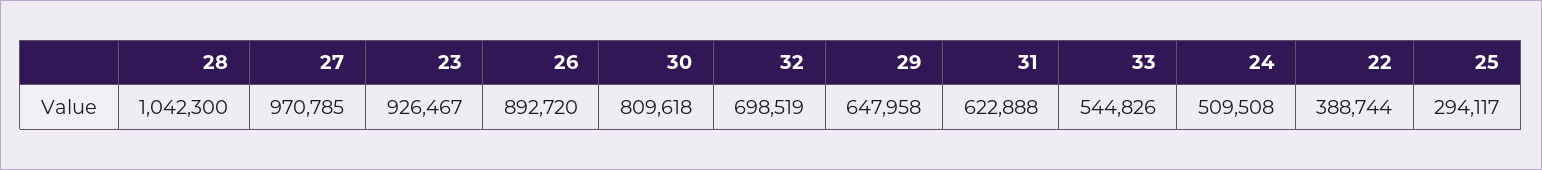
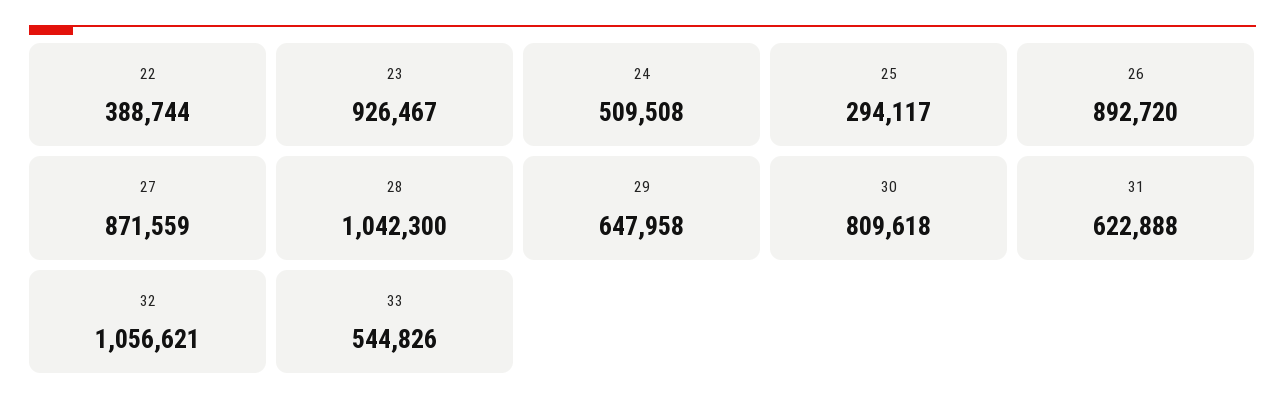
27: 970785 -> 871559
32: 698519 -> 1056621

